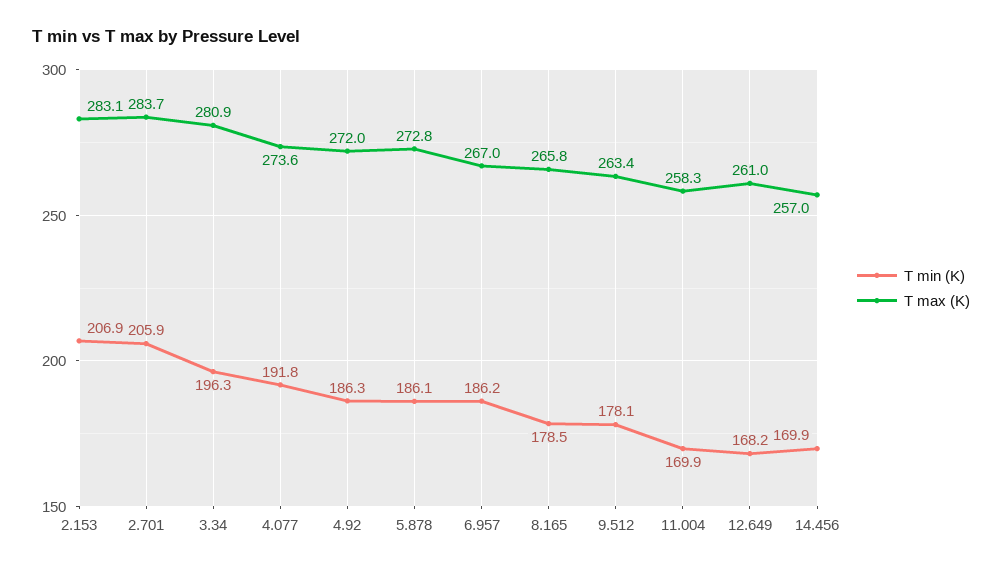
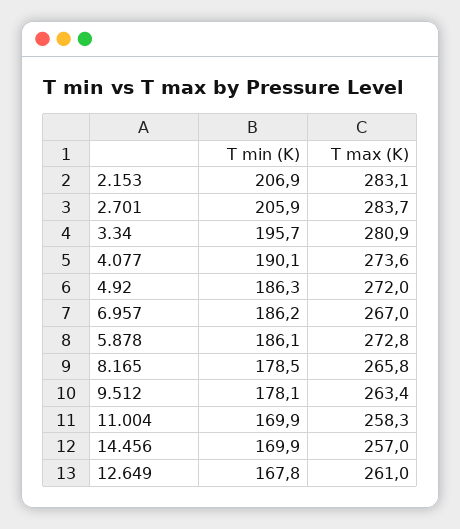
T min (K), 3.34: 196.3 -> 195.7
T min (K), 4.077: 191.8 -> 190.1
T min (K), 12.649: 168.2 -> 167.8

